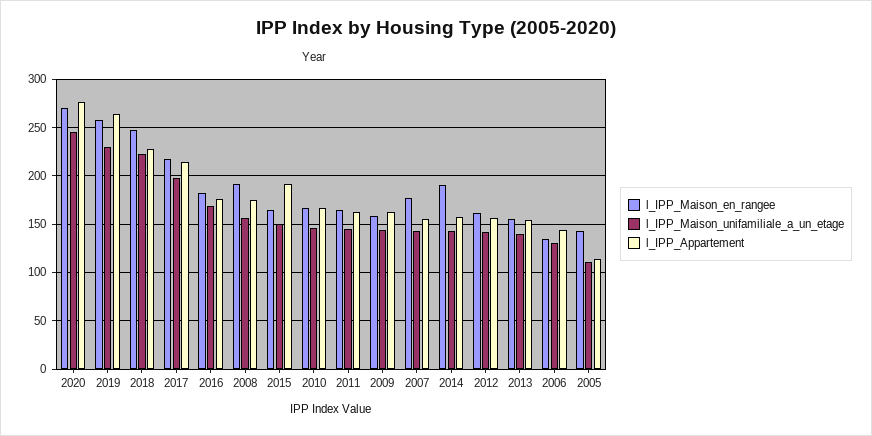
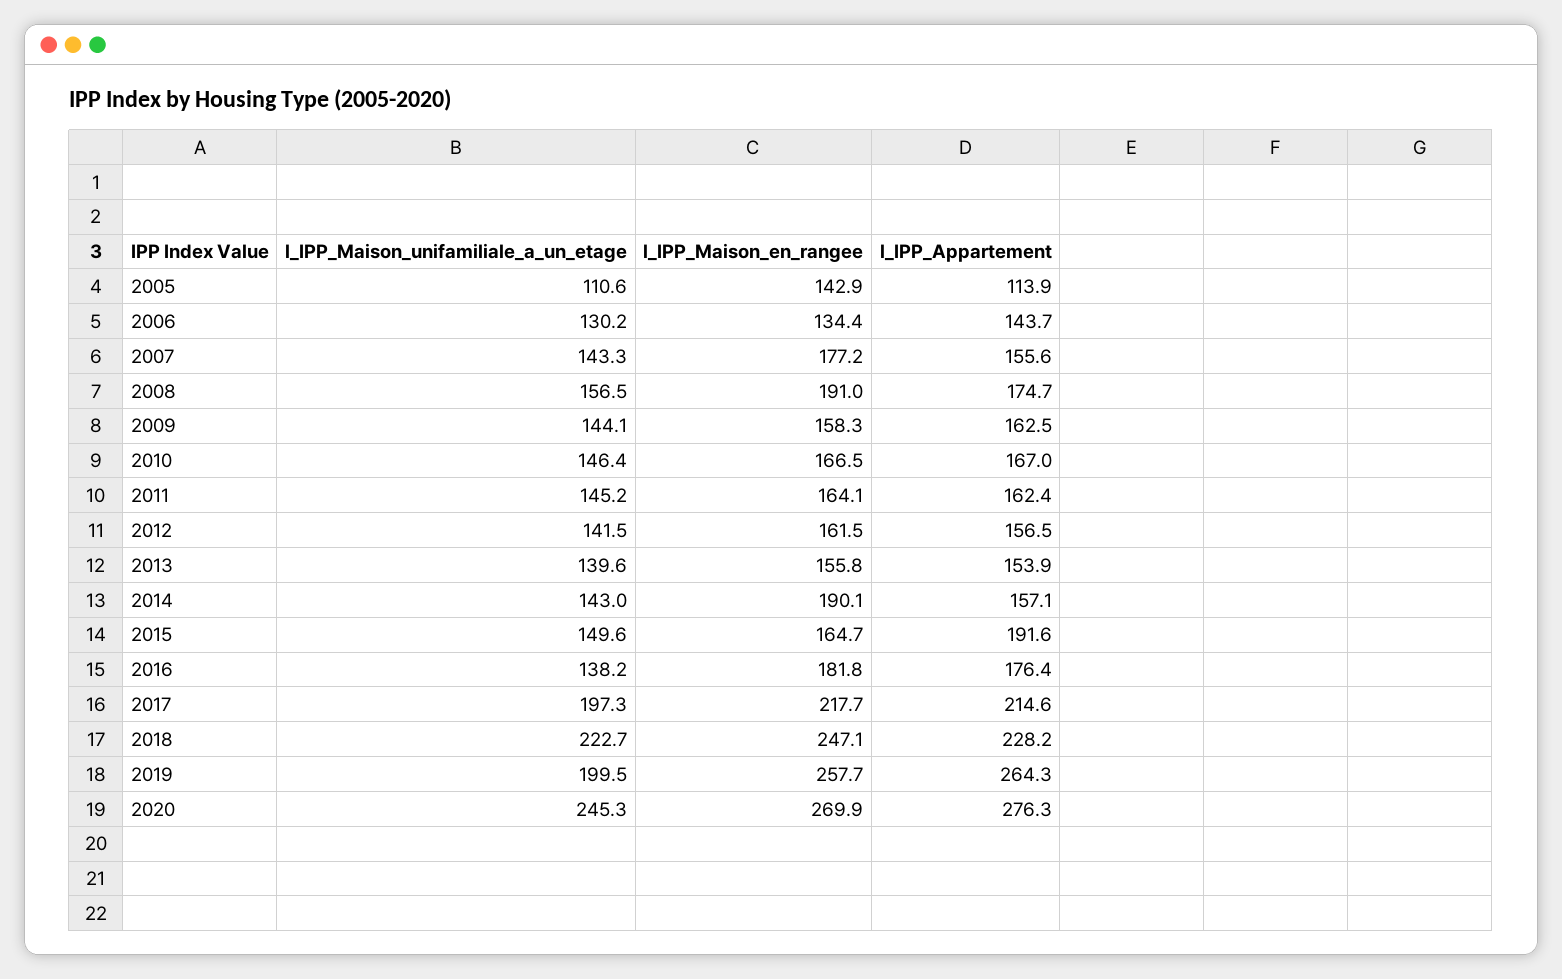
l_IPP_Maison_unifamiliale_a_un_etage, 2019: 230 -> 199.5
l_IPP_Maison_unifamiliale_a_un_etage, 2016: 170 -> 138.2

